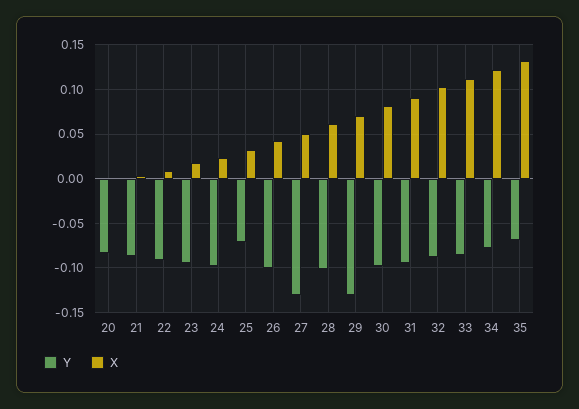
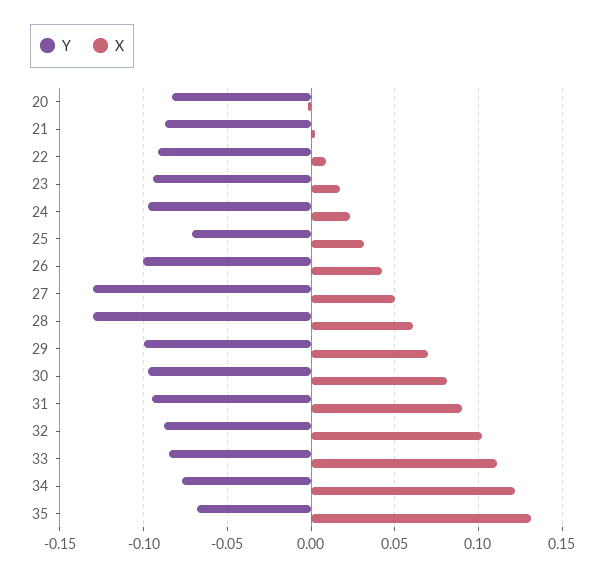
Y, 28: -0.1 -> -0.13
Y, 29: -0.13 -> -0.1

